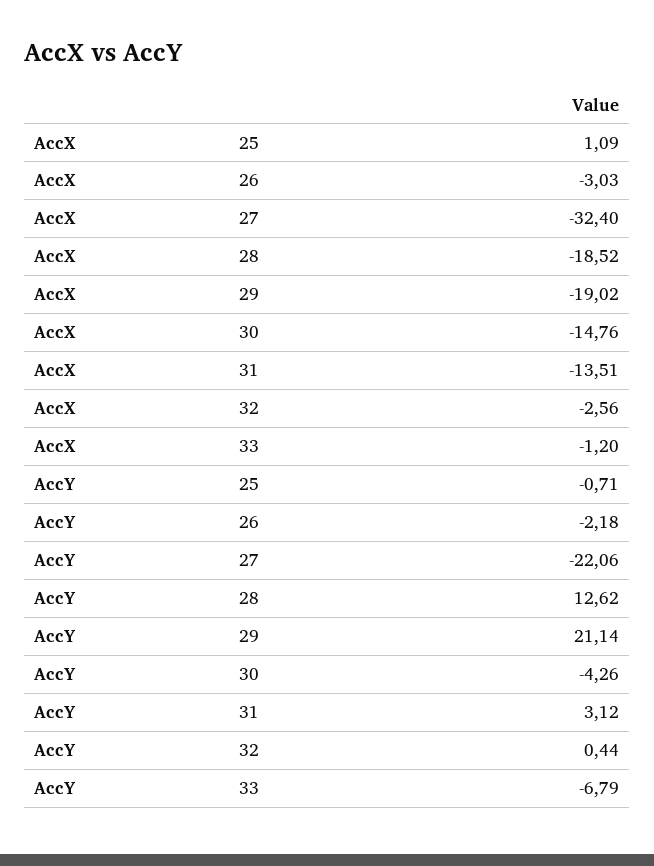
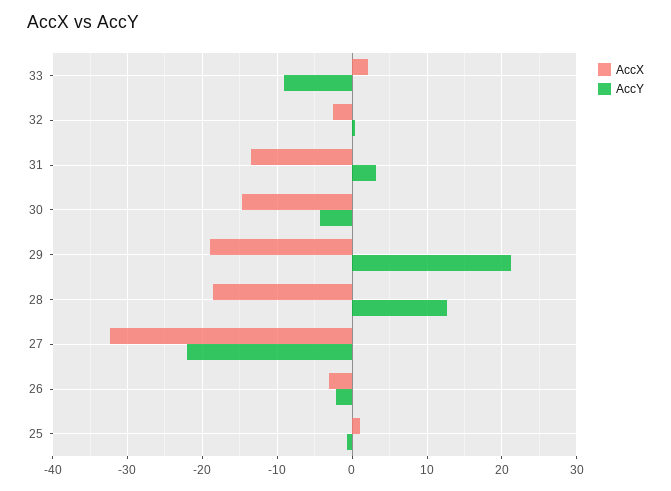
AccX, 33: -1.2 -> 2
AccY, 33: -6.79 -> -9

